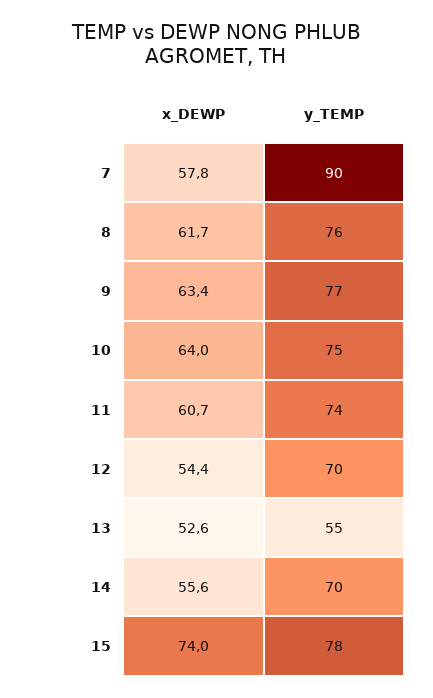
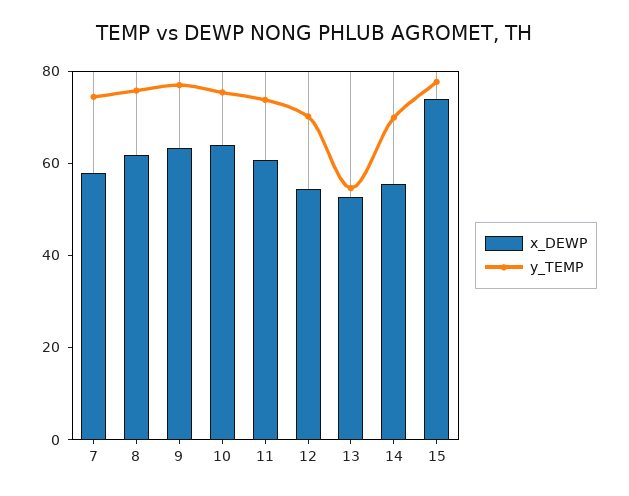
y_TEMP, 7: 90 -> 75

